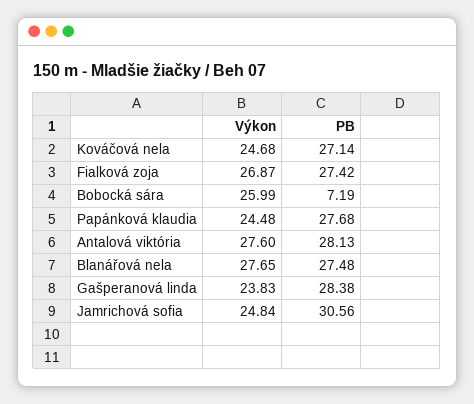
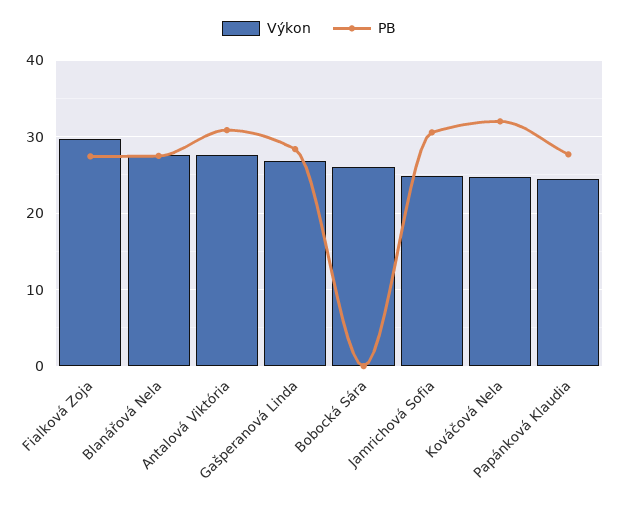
PB, Kováčová nela: 27.14 -> 32
Výkon, Fialková zoja: 26.87 -> 30
PB, Bobocká sára: 7.19 -> 0
PB, Antalová viktória: 28.13 -> 31
Výkon, Gašperanová linda: 23.83 -> 27

